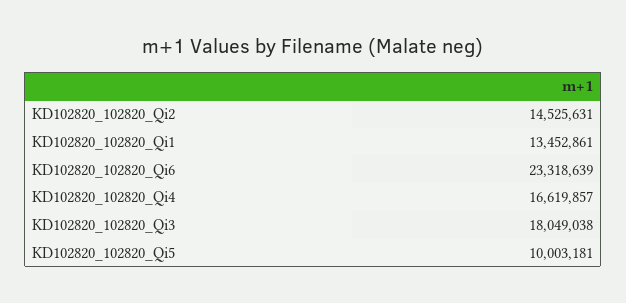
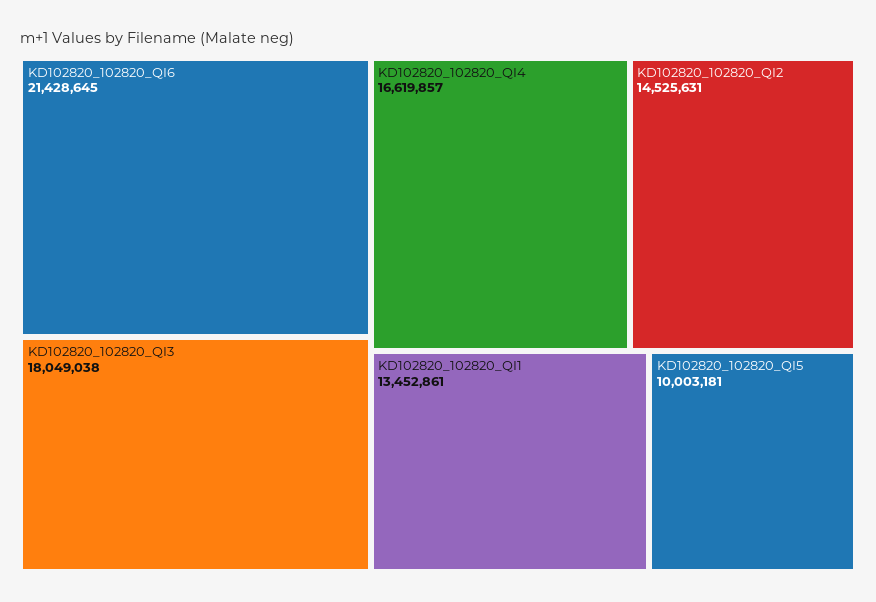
KD102820_102820_Qi6: 23318639 -> 21428645

